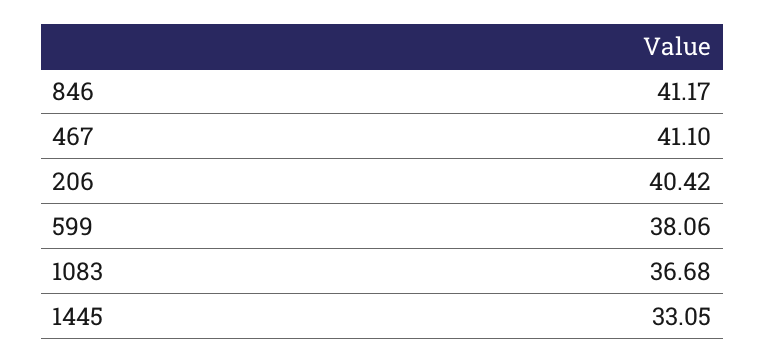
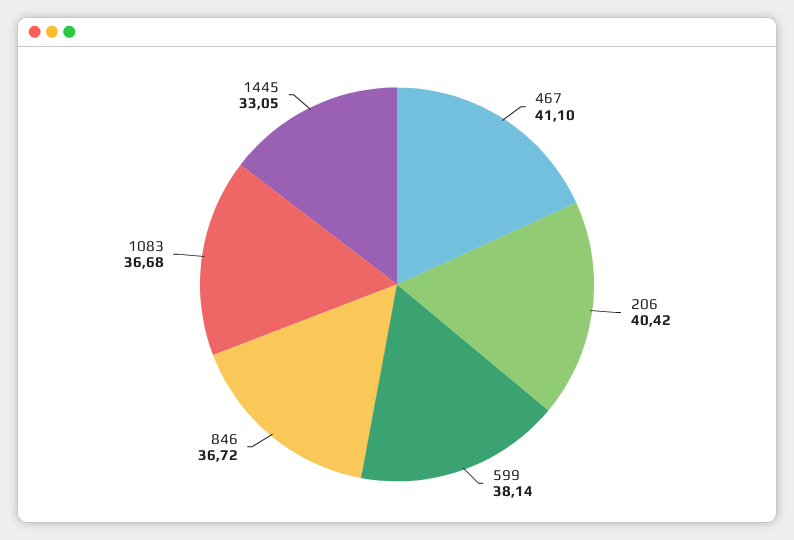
846: 41.17 -> 36.72
599: 38.06 -> 38.14

